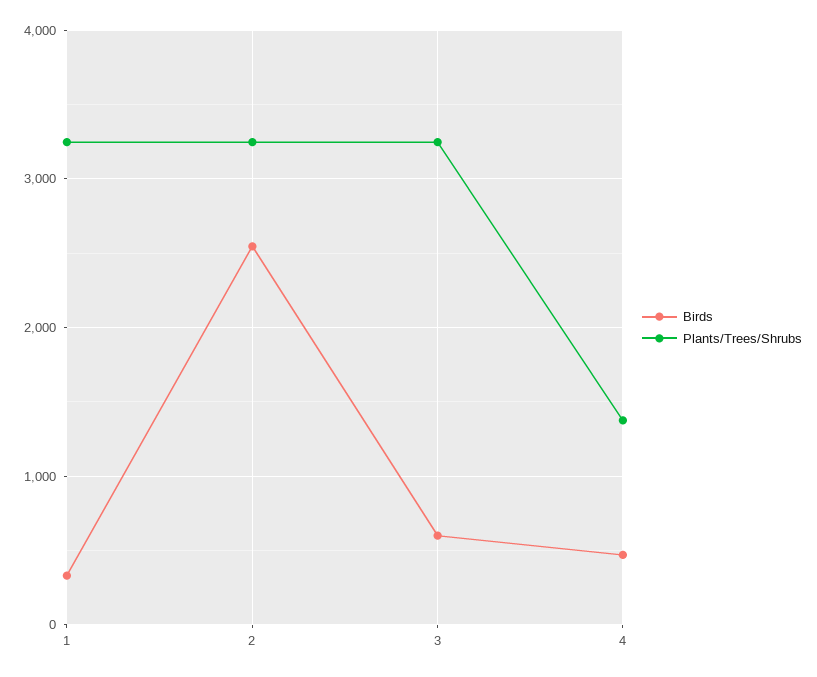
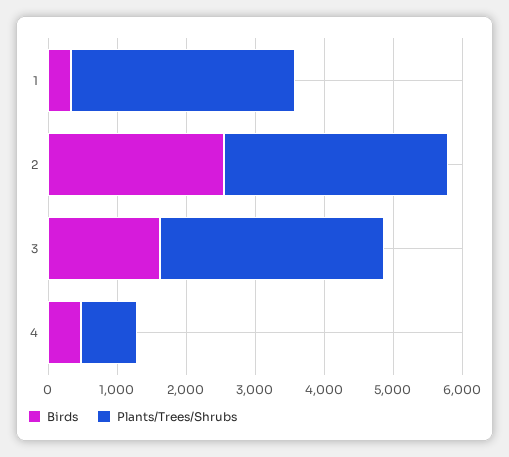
Birds, 3: 600 -> 1600
Plants/Trees/Shrubs, 4: 1400 -> 800

